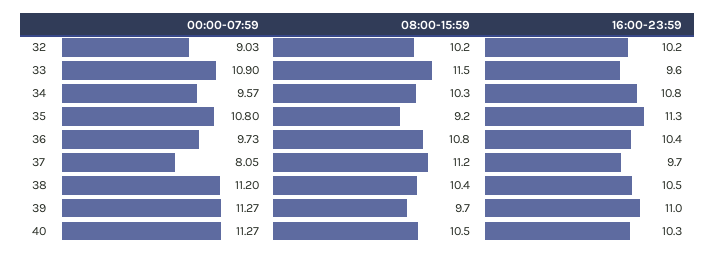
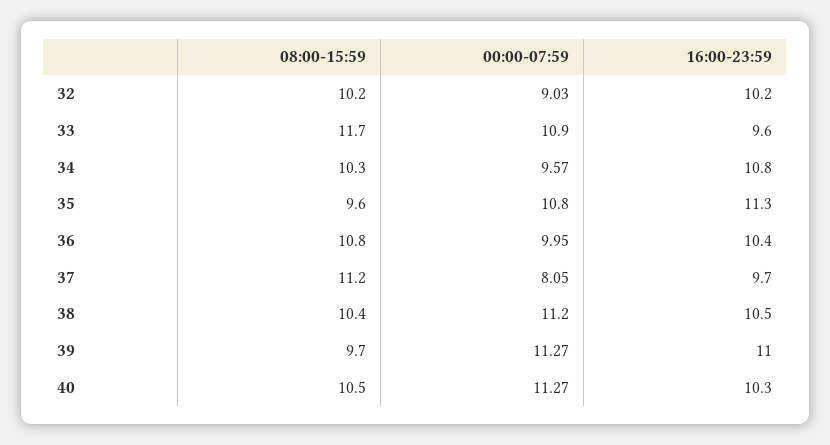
08:00-15:59, 33: 11.5 -> 11.7
08:00-15:59, 35: 9.2 -> 9.6
00:00-07:59, 36: 9.73 -> 9.95

